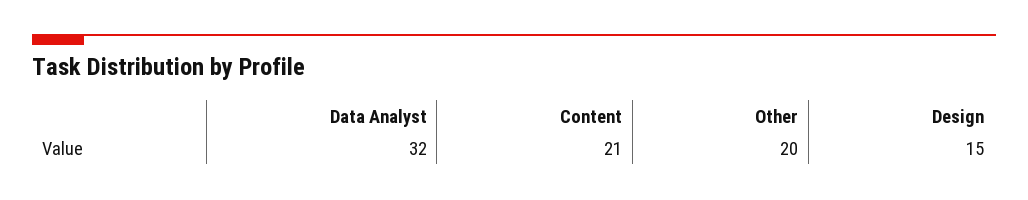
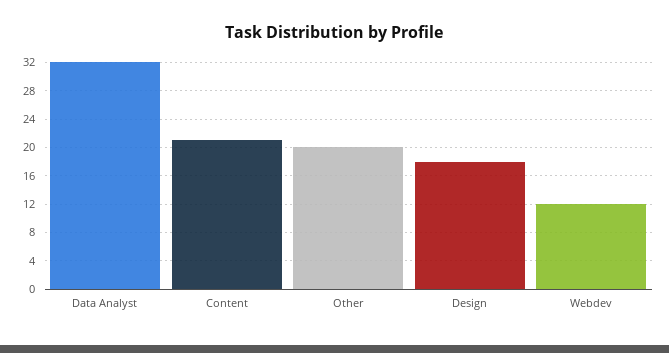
Design: 15 -> 18
Webdev: none -> 12

